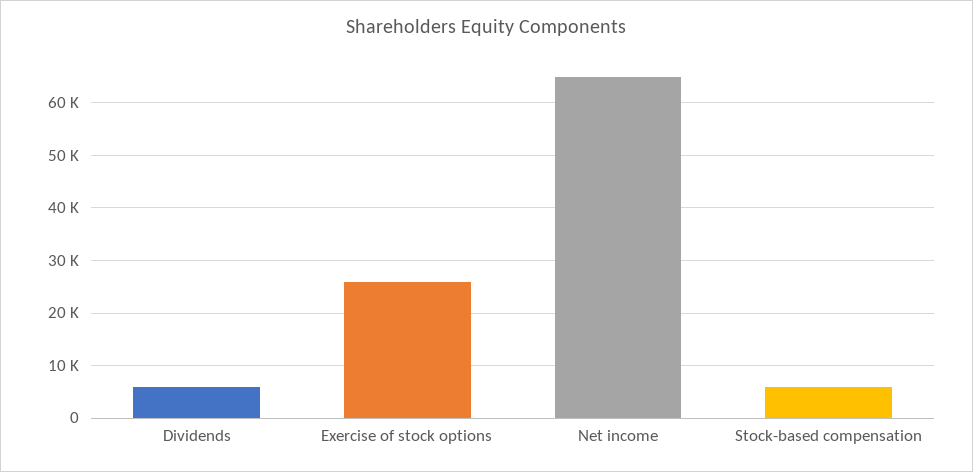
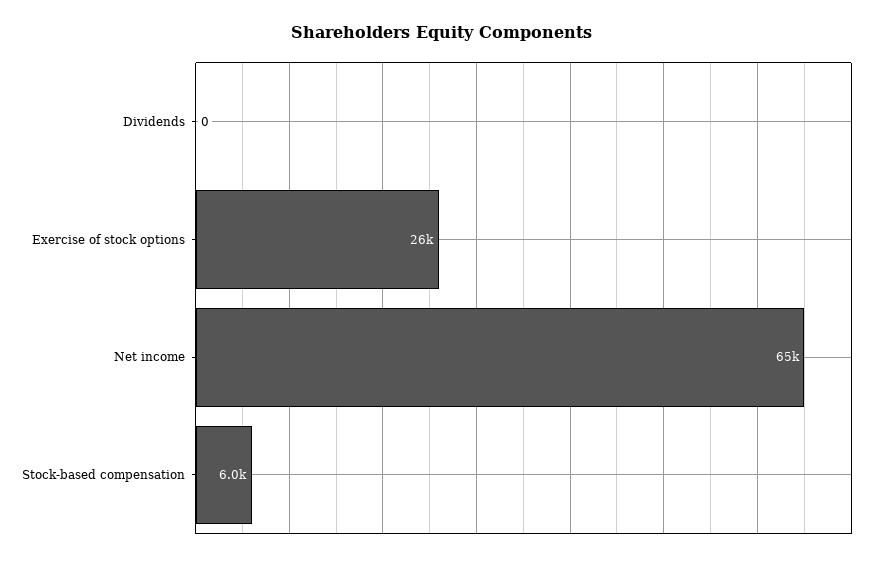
Dividends: 6000 -> 0

